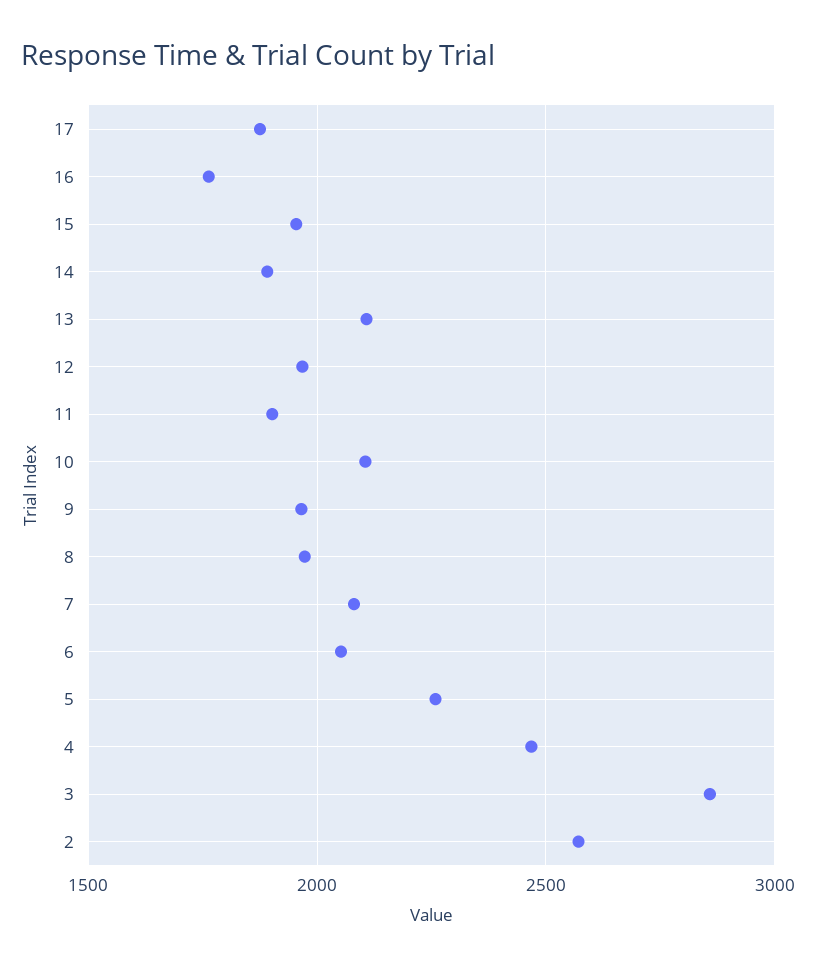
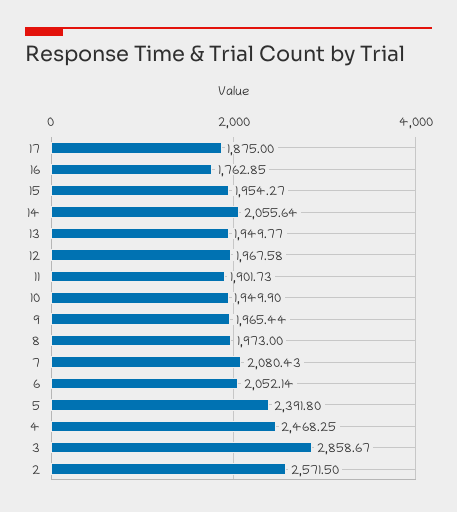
14: 1900 -> 2055.64
13: 2100 -> 1949.77
10: 2100 -> 1949.9
5: 2250 -> 2391.8

